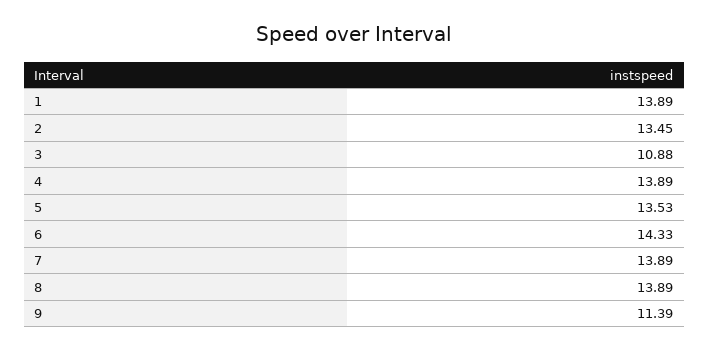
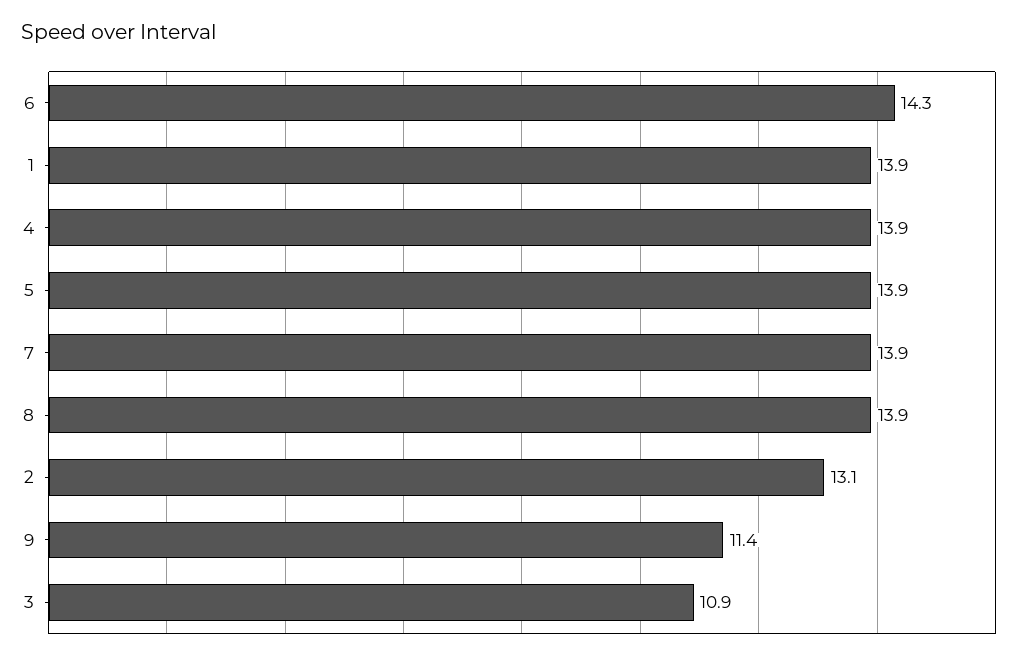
2: 13.45 -> 13.1
5: 13.53 -> 13.9

